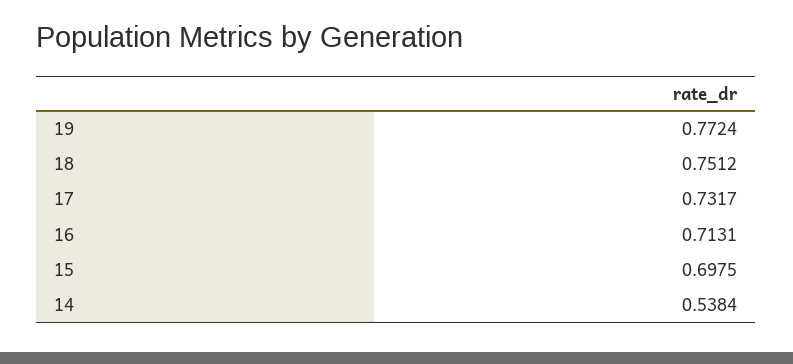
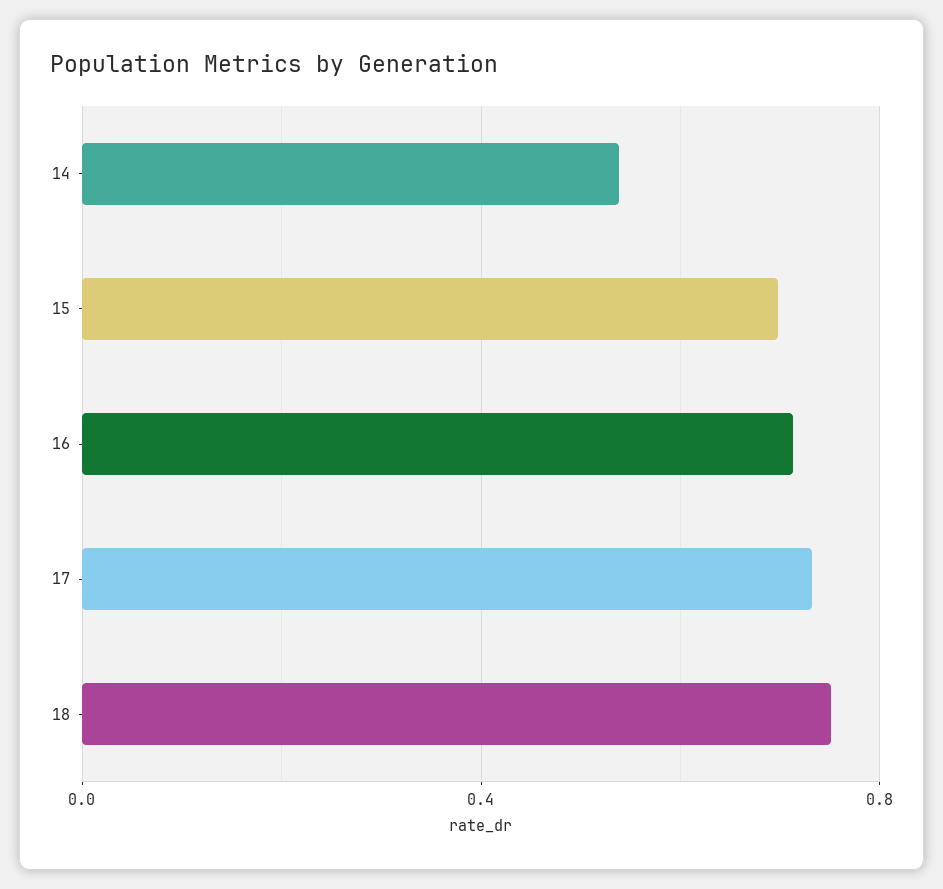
19: 0.7724 -> none

